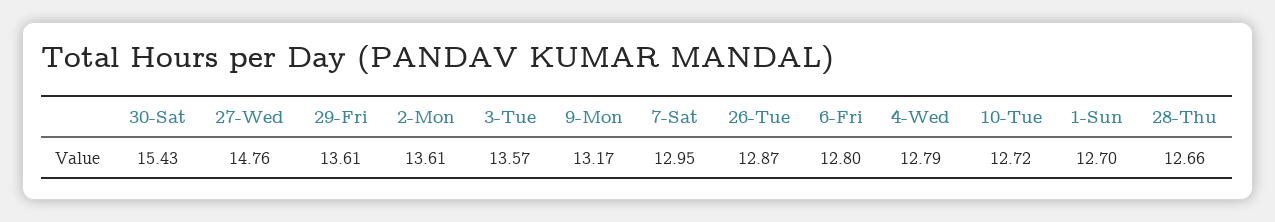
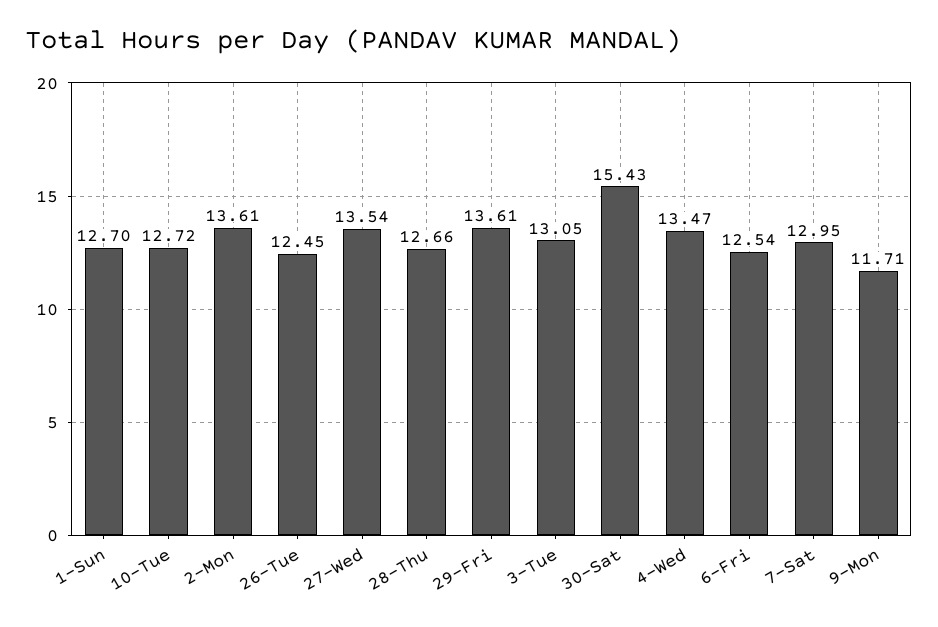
27-Wed: 14.76 -> 13.54
3-Tue: 13.57 -> 13.05
9-Mon: 13.17 -> 11.71
26-Tue: 12.87 -> 12.45
6-Fri: 12.8 -> 12.54
4-Wed: 12.79 -> 13.47

